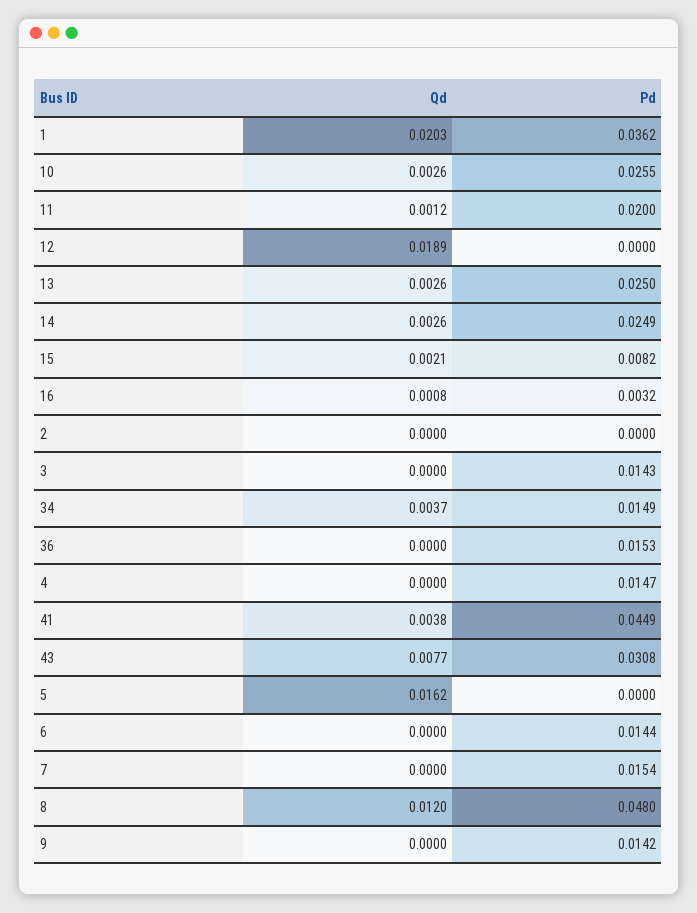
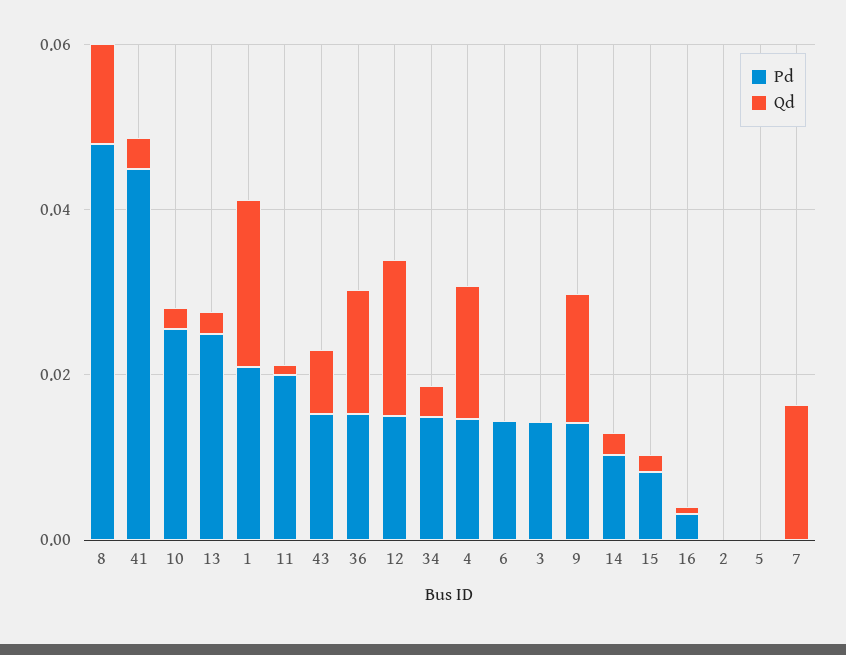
Pd, 1: 0.0362 -> 0.02
Pd, 12: 0 -> 0.015
Pd, 14: 0.0249 -> 0.01
Qd, 36: 0 -> 0.015
Qd, 4: 0 -> 0.015
Pd, 43: 0.0308 -> 0.015
Qd, 5: 0.0162 -> 0
Qd, 7: 0 -> 0.015
Pd, 7: 0.0154 -> 0
Qd, 9: 0 -> 0.015

